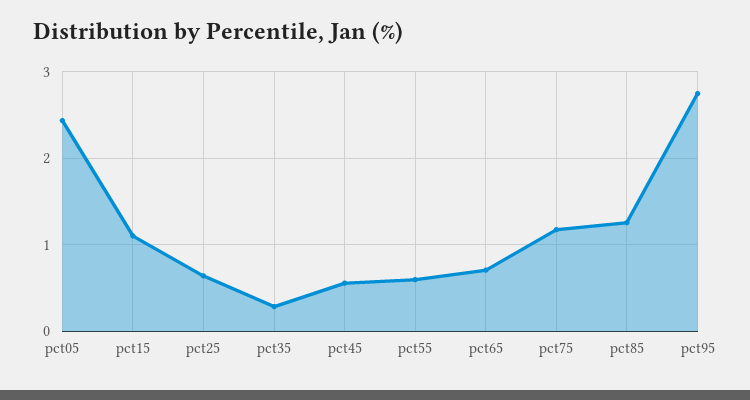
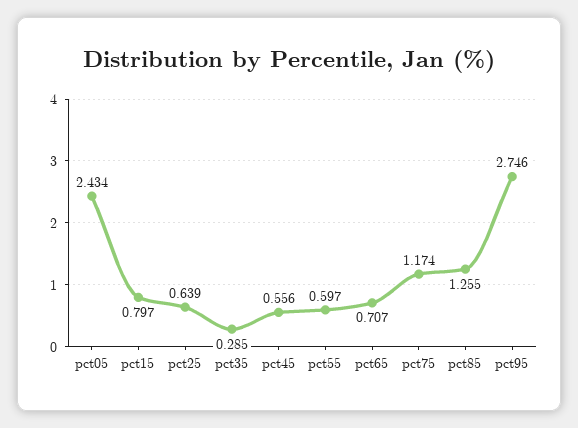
pct15: 1.1 -> 0.797

